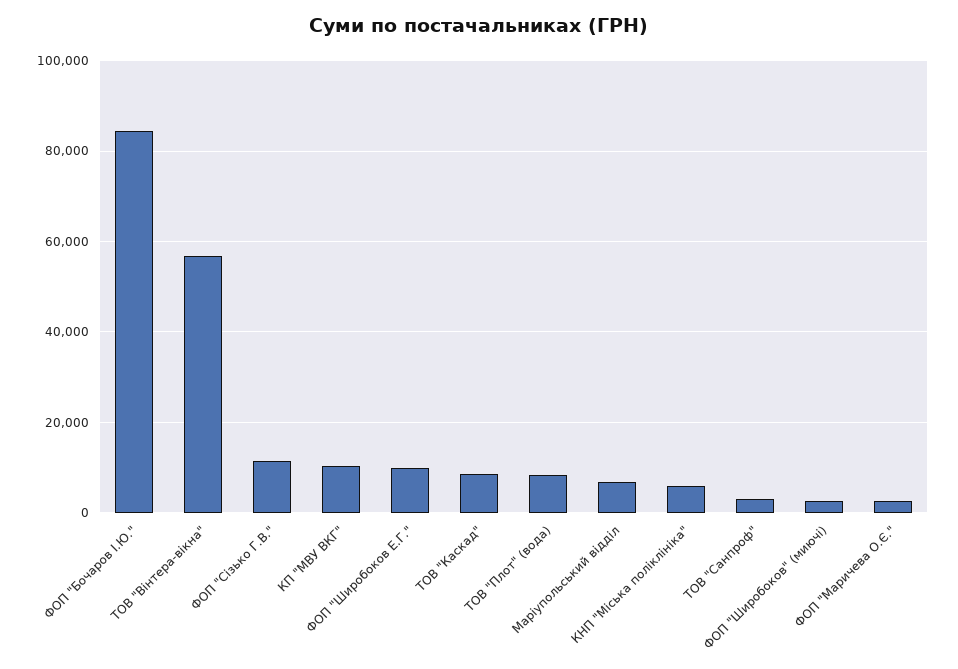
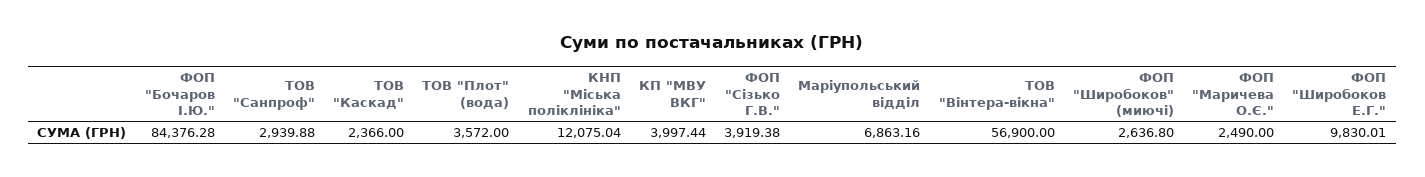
ФОП "Сізько Г.В.": 12000 -> 3919.38
КП "МВУ ВКГ": 10000 -> 3997.44
ТОВ "Каскад": 8000 -> 2366
ТОВ "Плот" (вода): 8000 -> 3572
КНП "Міська поліклініка": 6000 -> 12075.04

